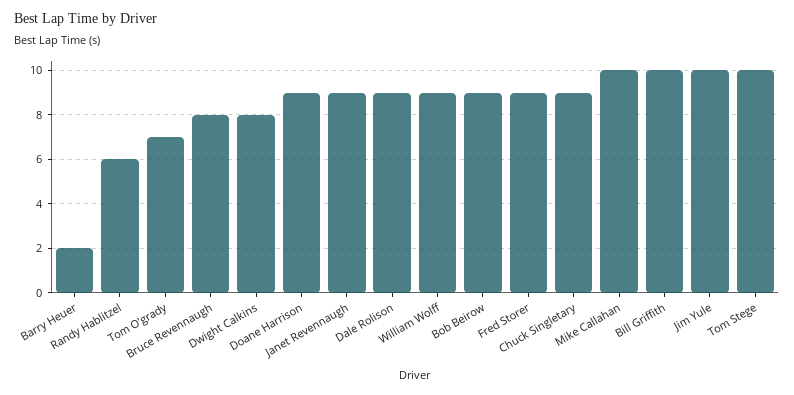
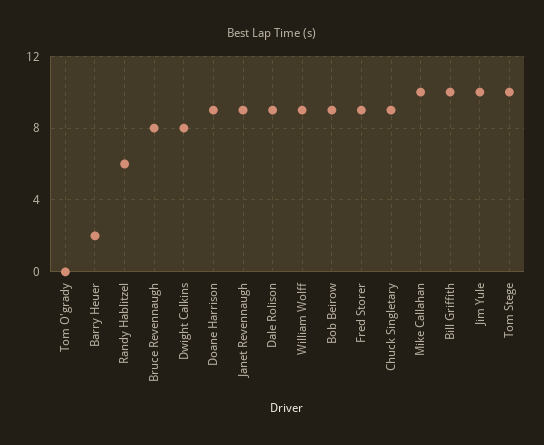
Tom O'grady: 7 -> 0

